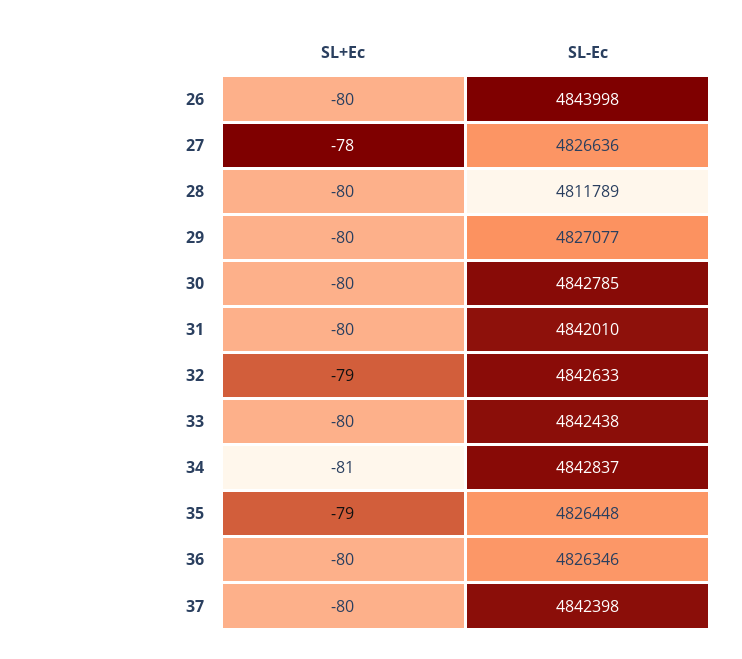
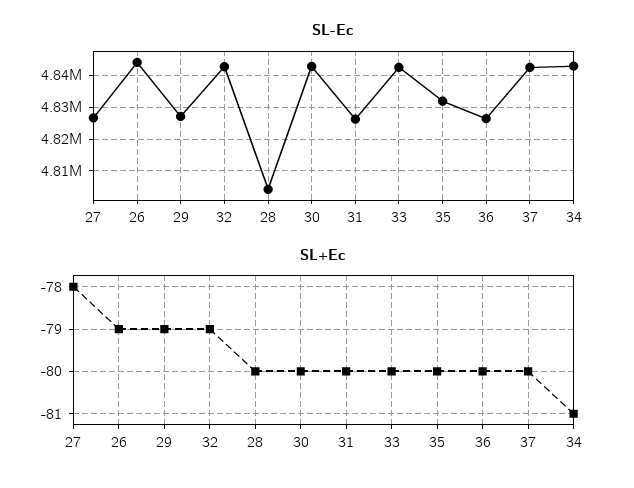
SL+Ec, 26: -80 -> -79
SL-Ec, 28: 4811789 -> 4804000
SL+Ec, 29: -80 -> -79
SL-Ec, 31: 4842010 -> 4826000
SL+Ec, 35: -79 -> -80
SL-Ec, 35: 4826448 -> 4832000

